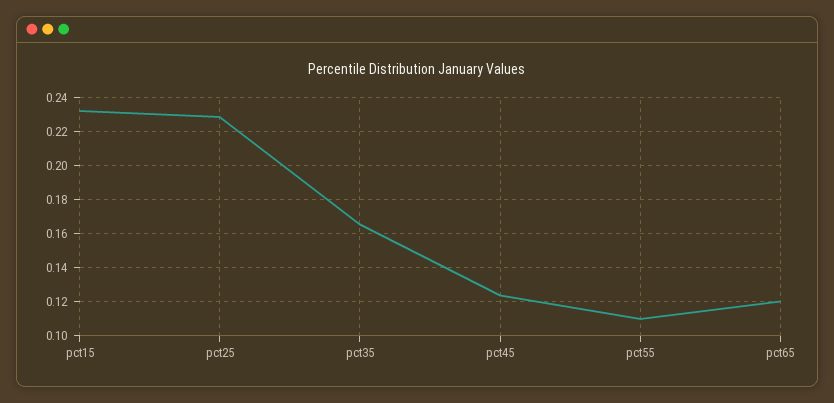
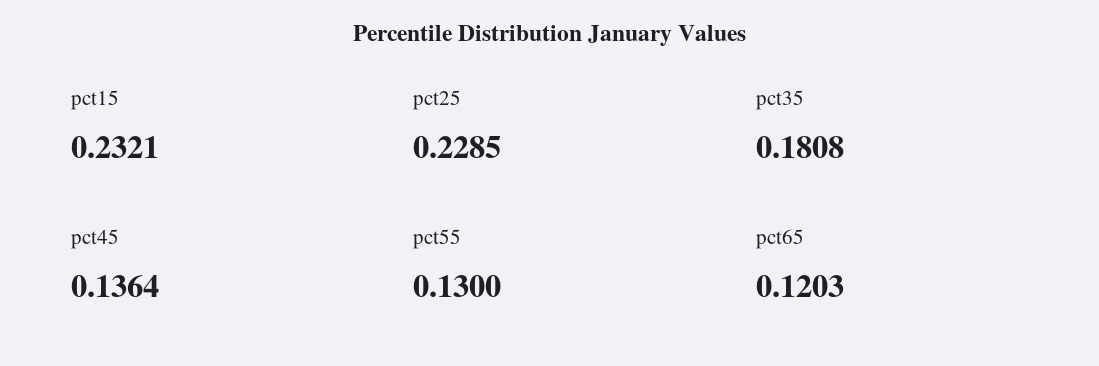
pct35: 0.165 -> 0.1808
pct45: 0.125 -> 0.1364
pct55: 0.11 -> 0.13

